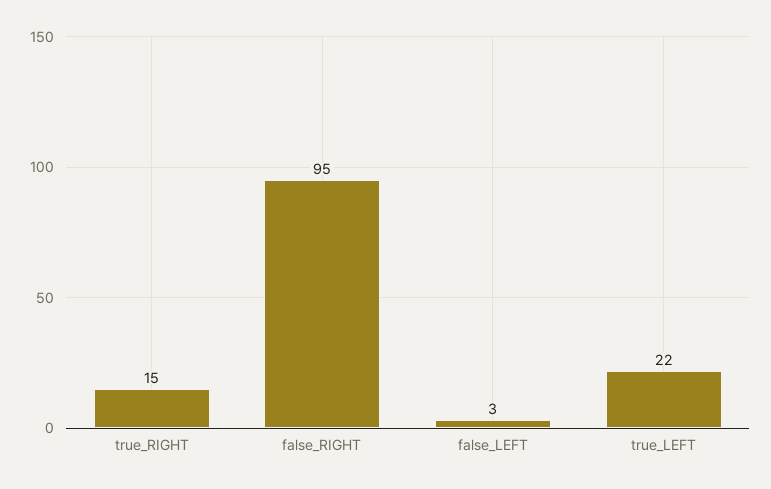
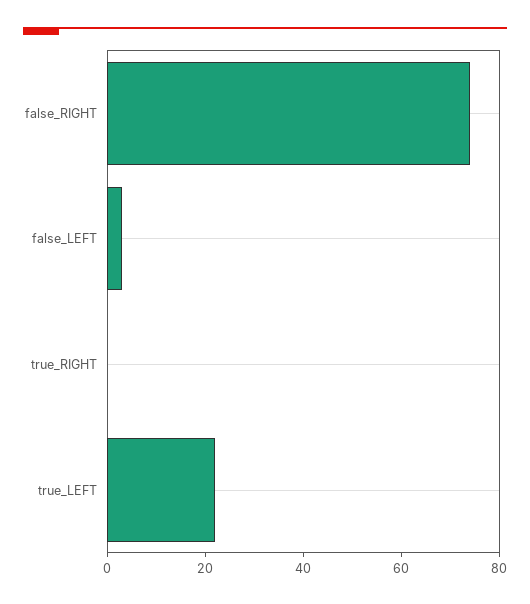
true_RIGHT: 15 -> 0
false_RIGHT: 95 -> 75

